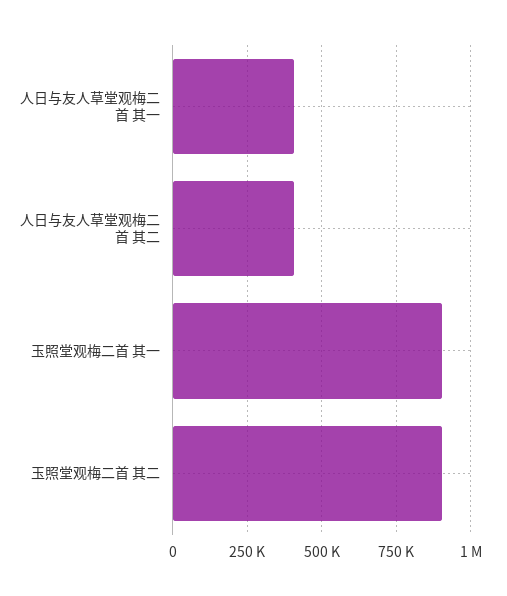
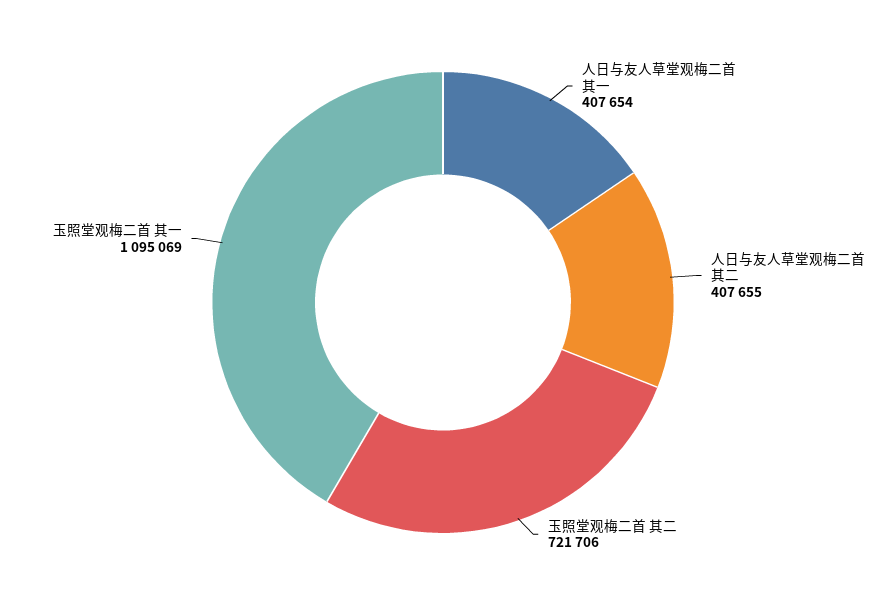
玉照堂观梅二首 其一: 900000 -> 1095069
玉照堂观梅二首 其二: 900000 -> 721706

